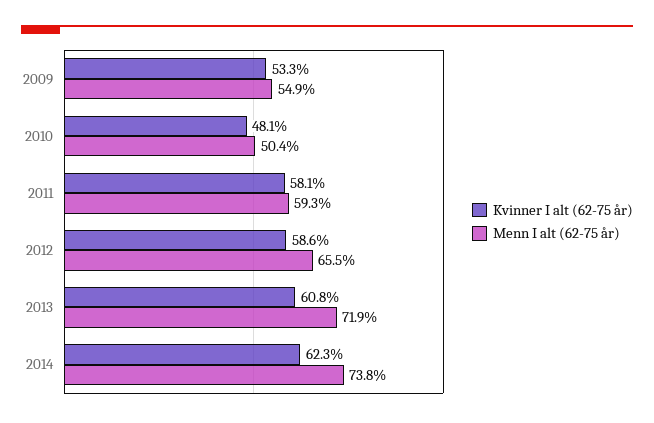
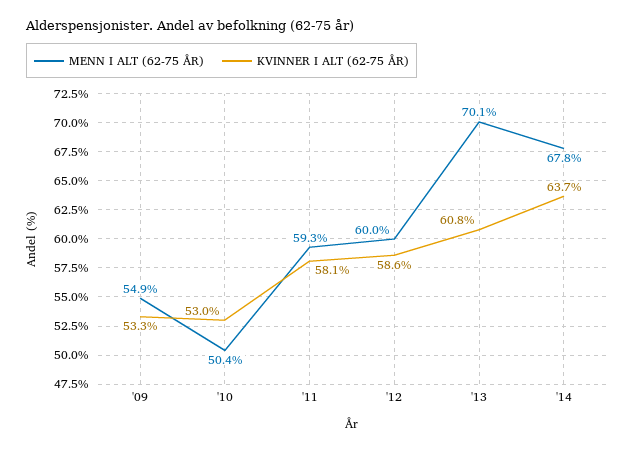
Kvinner I alt (62-75 år), 2010: 48.1 -> 53
Menn I alt (62-75 år), 2012: 65.5 -> 60
Menn I alt (62-75 år), 2013: 71.9 -> 70.1
Kvinner I alt (62-75 år), 2014: 62.3 -> 63.7
Menn I alt (62-75 år), 2014: 73.8 -> 67.8

